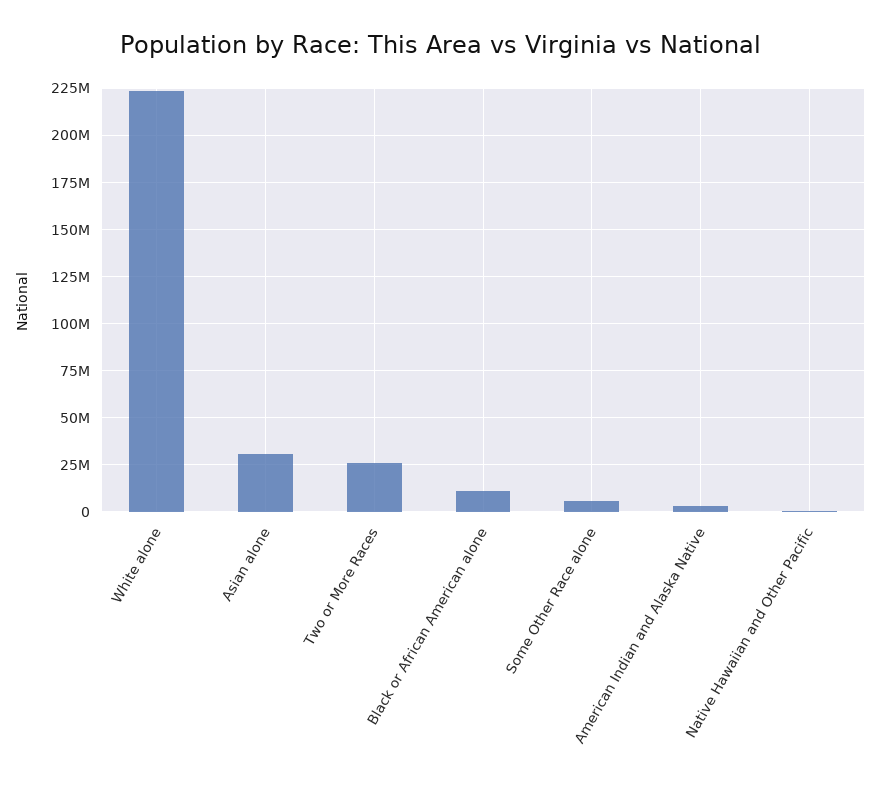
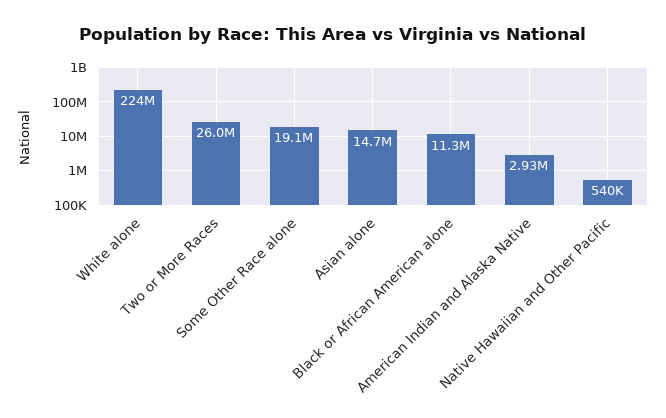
Asian alone: 30000000 -> 14700000
Some Other Race alone: 5000000 -> 19100000

